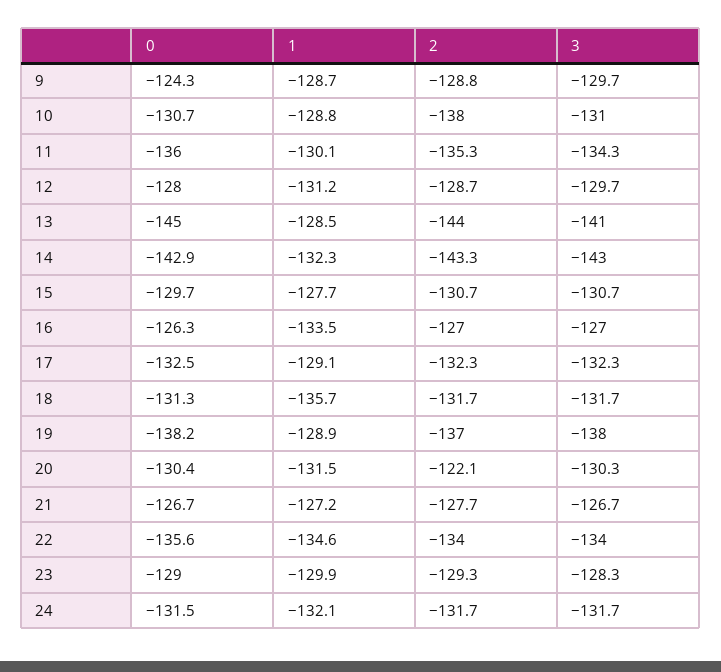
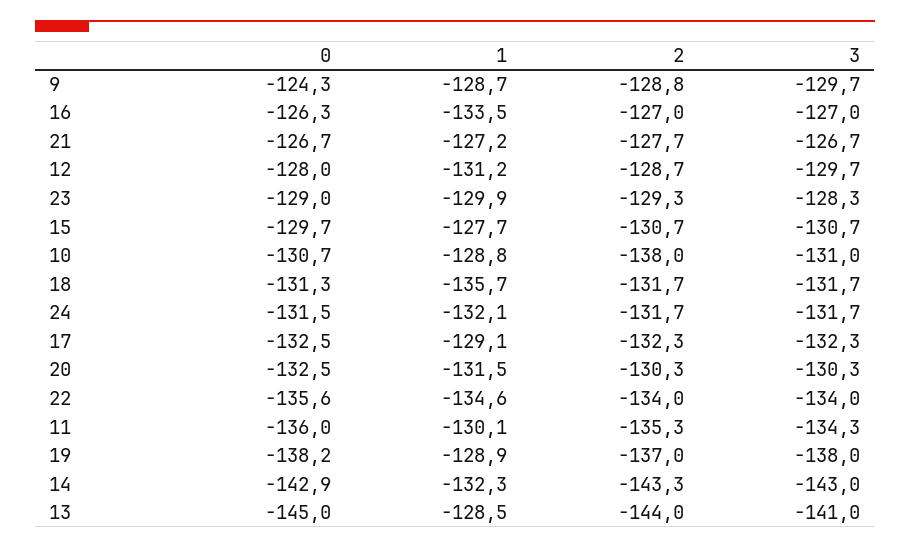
0, 20: -130.4 -> -132.5
2, 20: -122.1 -> -130.3

